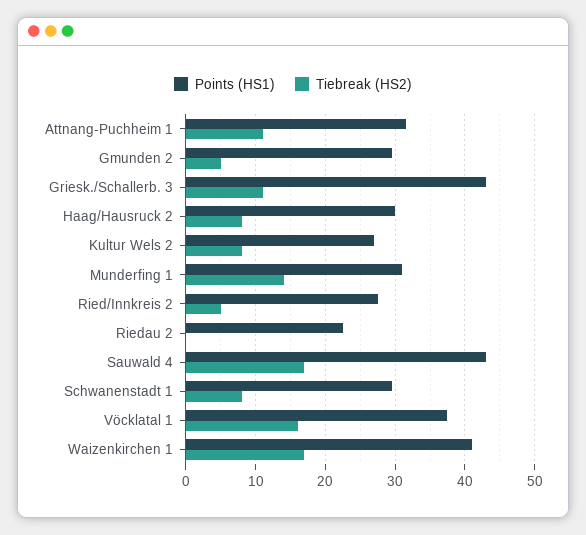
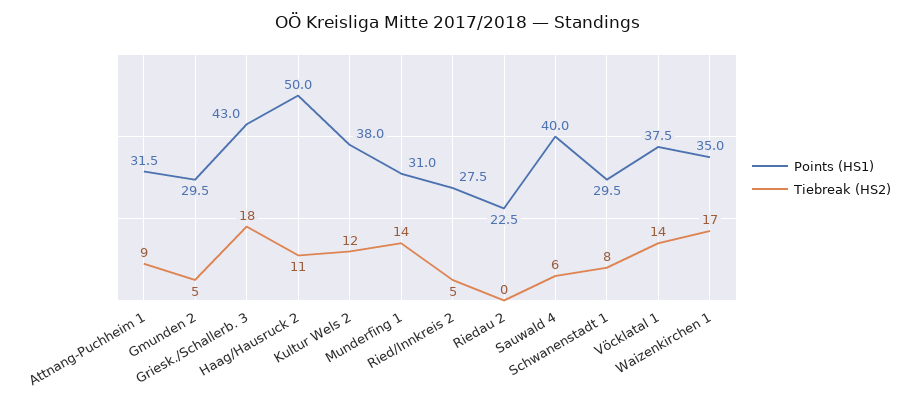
Tiebreak (HS2), Attnang-Puchheim 1: 11 -> 9
Tiebreak (HS2), Griesk./Schallerb. 3: 11 -> 18
Points (HS1), Haag/Hausruck 2: 30 -> 50
Tiebreak (HS2), Haag/Hausruck 2: 8 -> 11
Points (HS1), Kultur Wels 2: 27 -> 38
Tiebreak (HS2), Kultur Wels 2: 8 -> 12
Points (HS1), Sauwald 4: 43 -> 40
Tiebreak (HS2), Sauwald 4: 17 -> 6
Tiebreak (HS2), Vöcklatal 1: 16 -> 14
Points (HS1), Waizenkirchen 1: 41 -> 35

